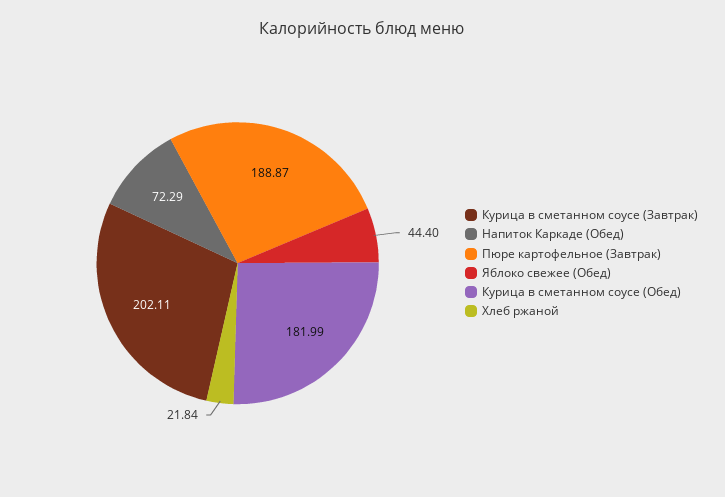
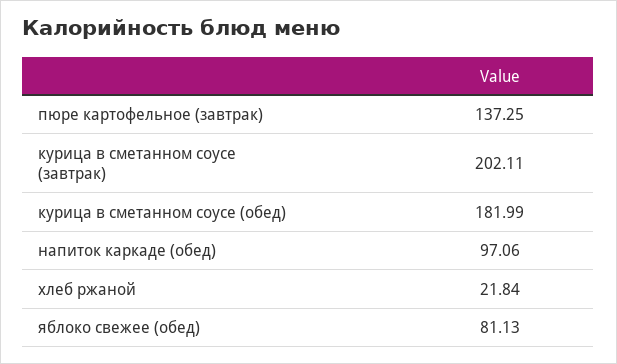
Напиток Каркаде (Обед): 72.29 -> 97.06
Пюре картофельное (Завтрак): 188.87 -> 137.25
Яблоко свежее (Обед): 44.4 -> 81.13

